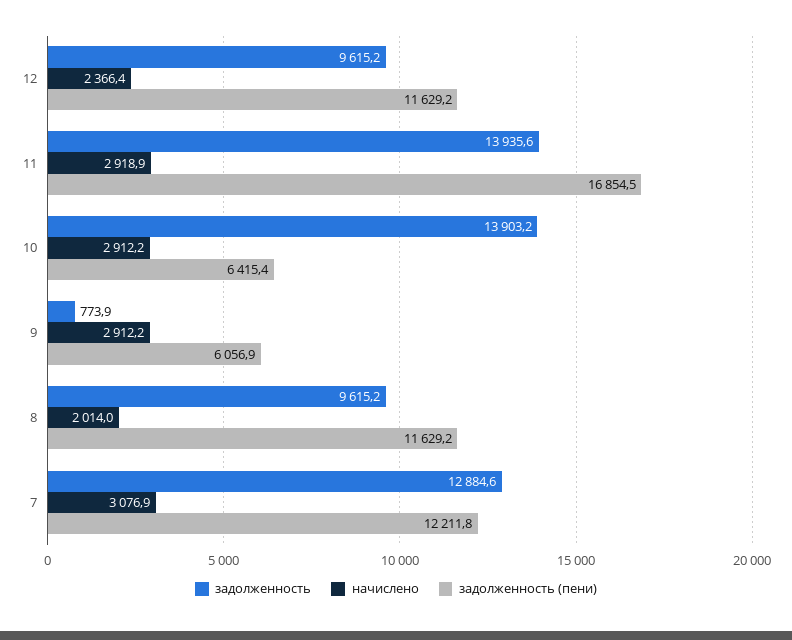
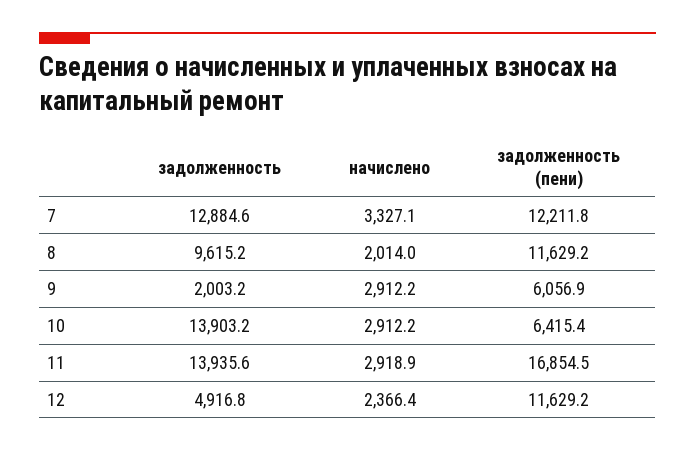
задолженность, 12: 9615.2 -> 4916.8
задолженность, 9: 773.9 -> 2003.2
начислено, 7: 3076.9 -> 3327.1

